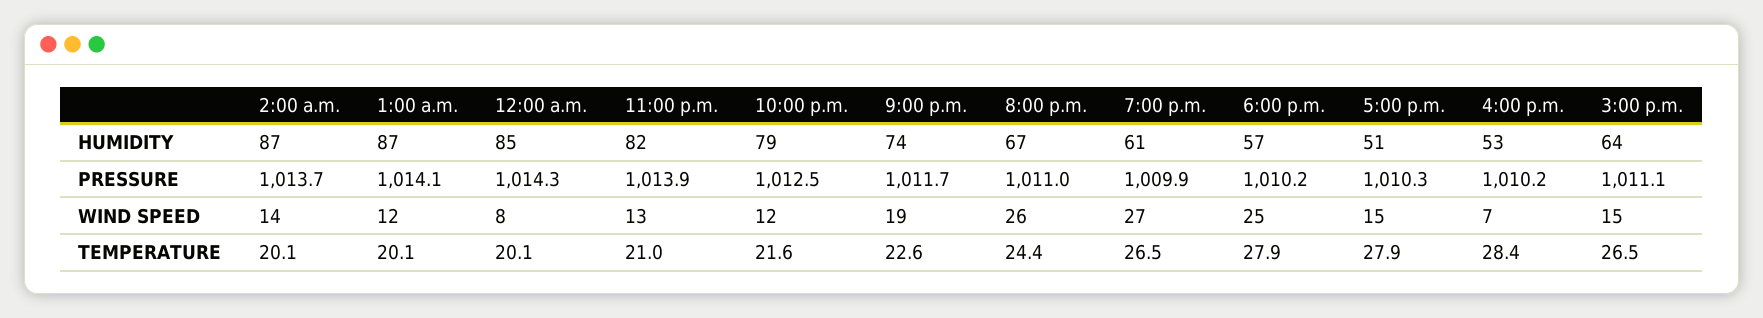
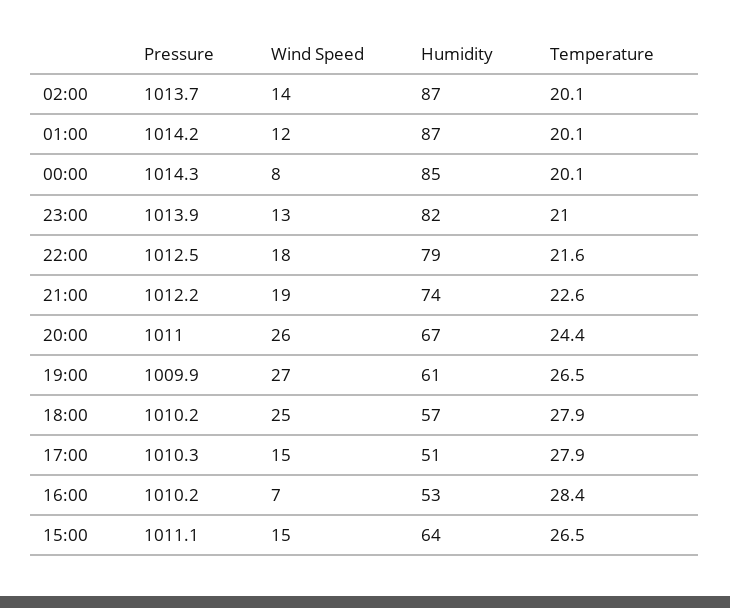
1:00 a.m., PRESSURE: 1014.1 -> 1014.2
9:00 p.m., PRESSURE: 1011.7 -> 1012.2
10:00 p.m., WIND SPEED: 12 -> 18

